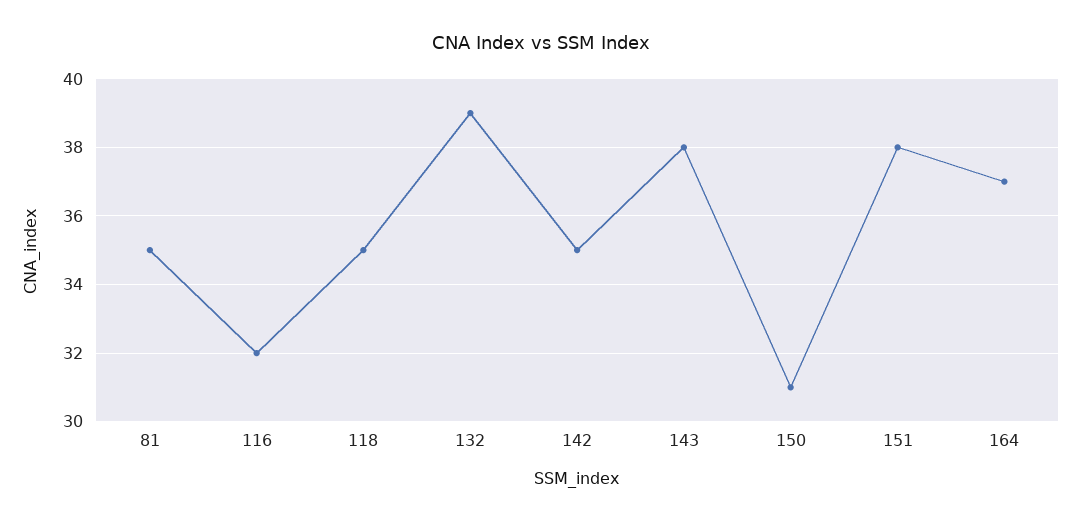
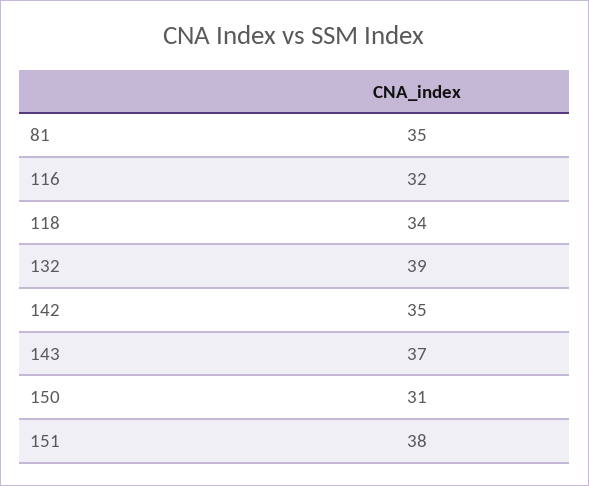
118: 35 -> 34
143: 38 -> 37
164: 37 -> none

